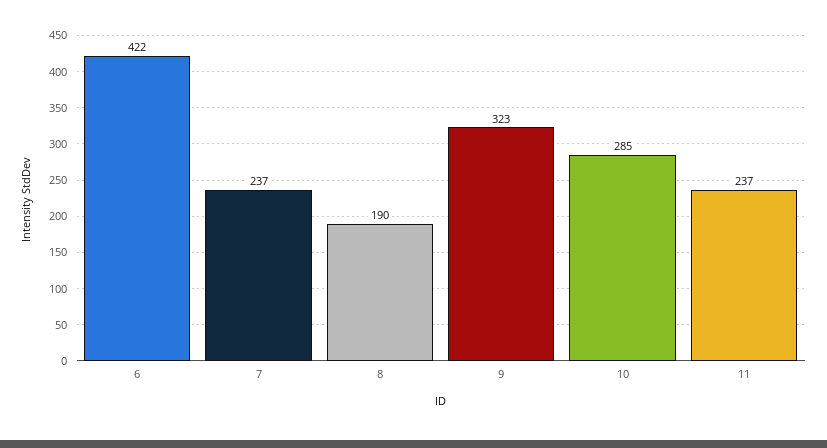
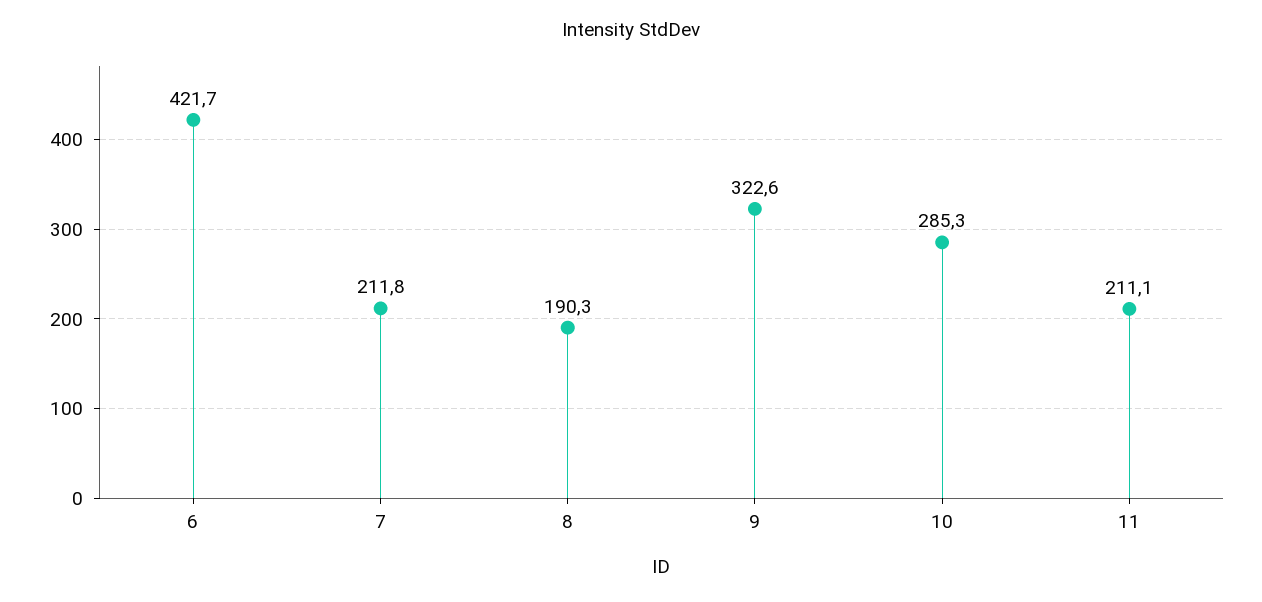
7: 237 -> 211.8
11: 237 -> 211.1

